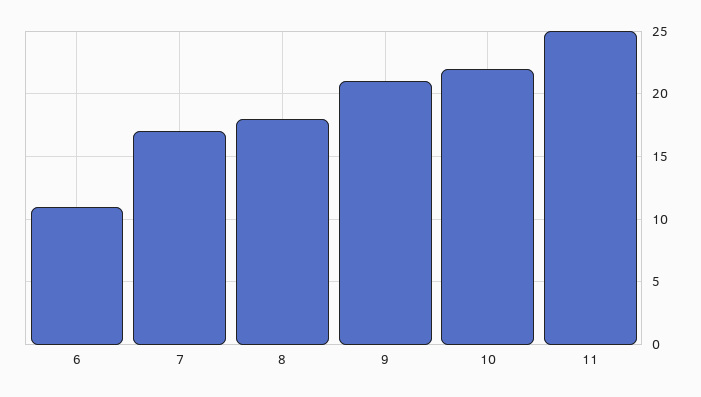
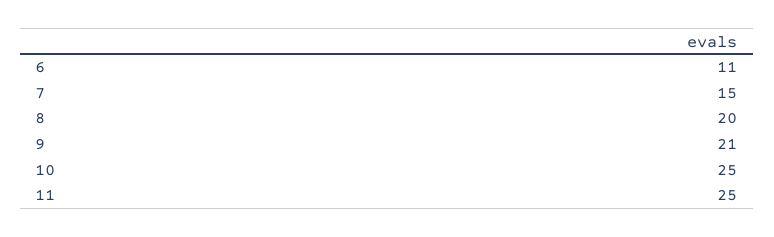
7: 17 -> 15
8: 18 -> 20
10: 22 -> 25

